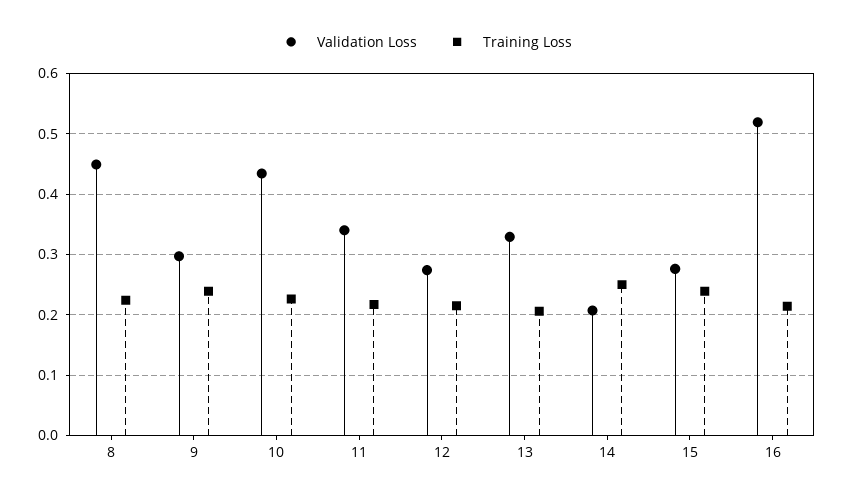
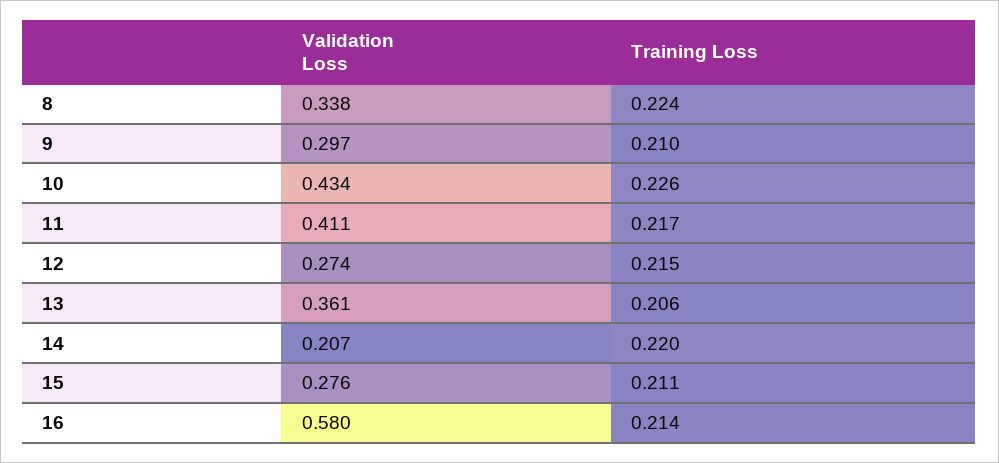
Validation Loss, 8: 0.45 -> 0.338
Training Loss, 9: 0.24 -> 0.21
Validation Loss, 11: 0.34 -> 0.411
Validation Loss, 13: 0.33 -> 0.361
Training Loss, 14: 0.25 -> 0.22
Training Loss, 15: 0.24 -> 0.211
Validation Loss, 16: 0.52 -> 0.58

